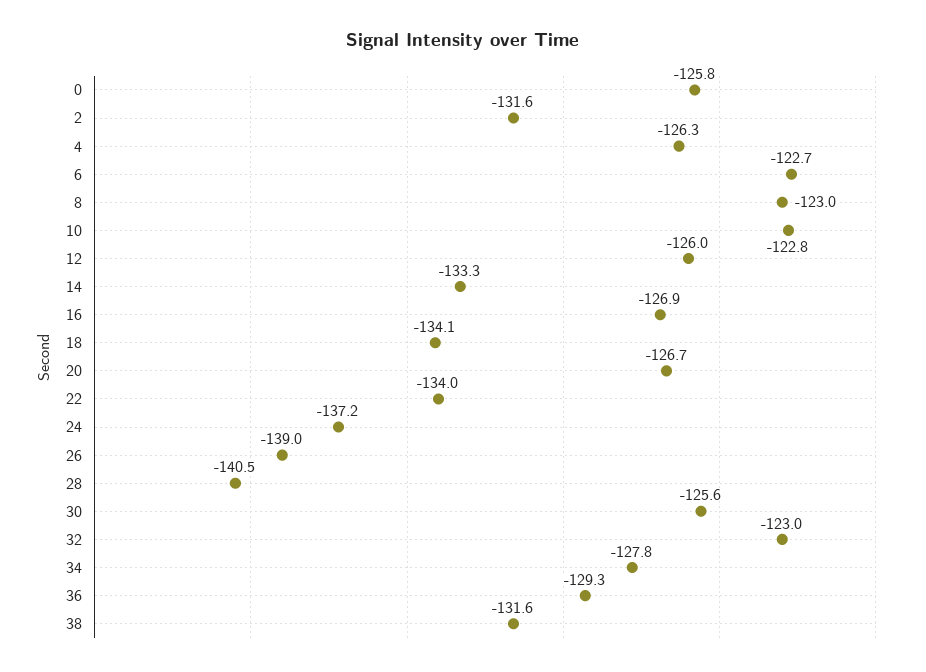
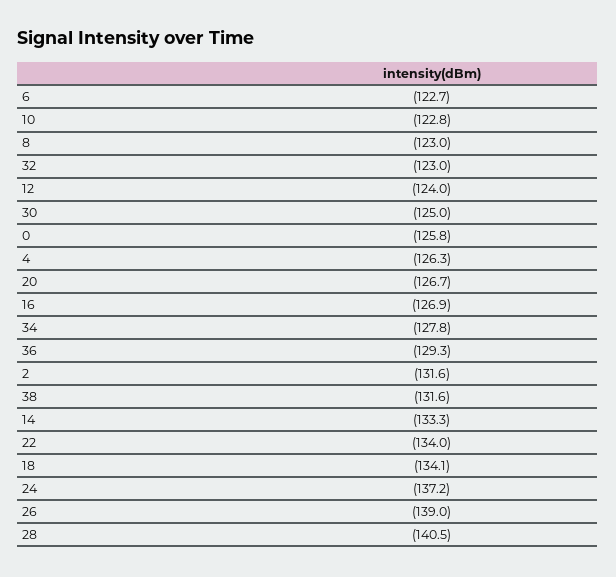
12: -126 -> -124
30: -125.6 -> -125

